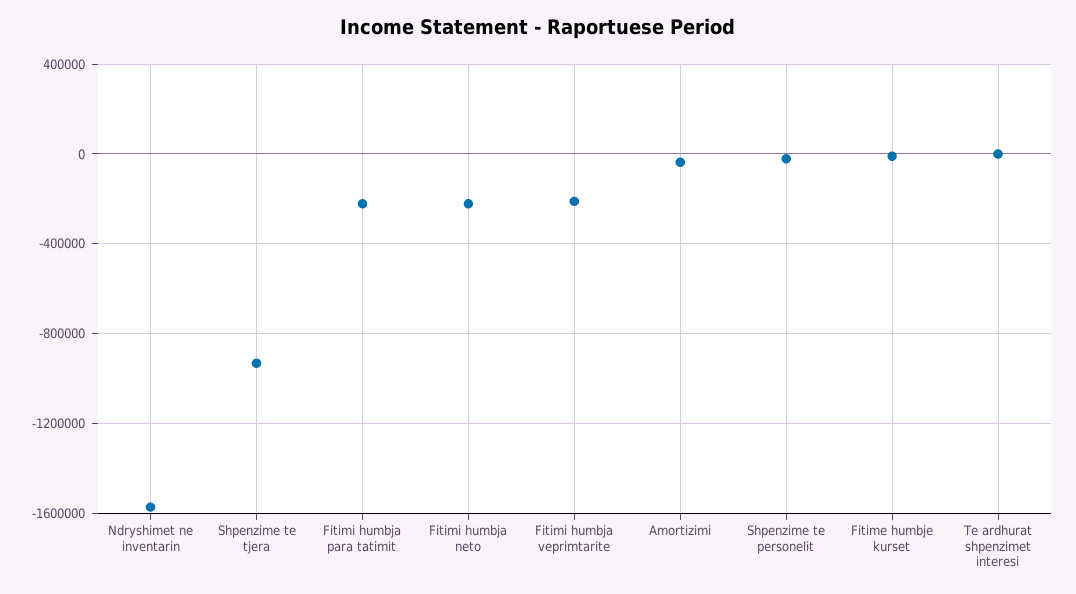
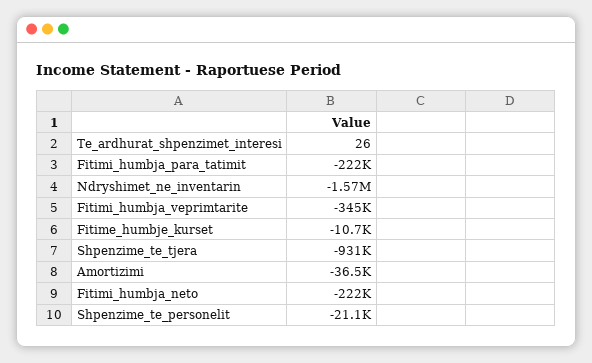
Fitimi humbja veprimtarite: -200000 -> -345000

